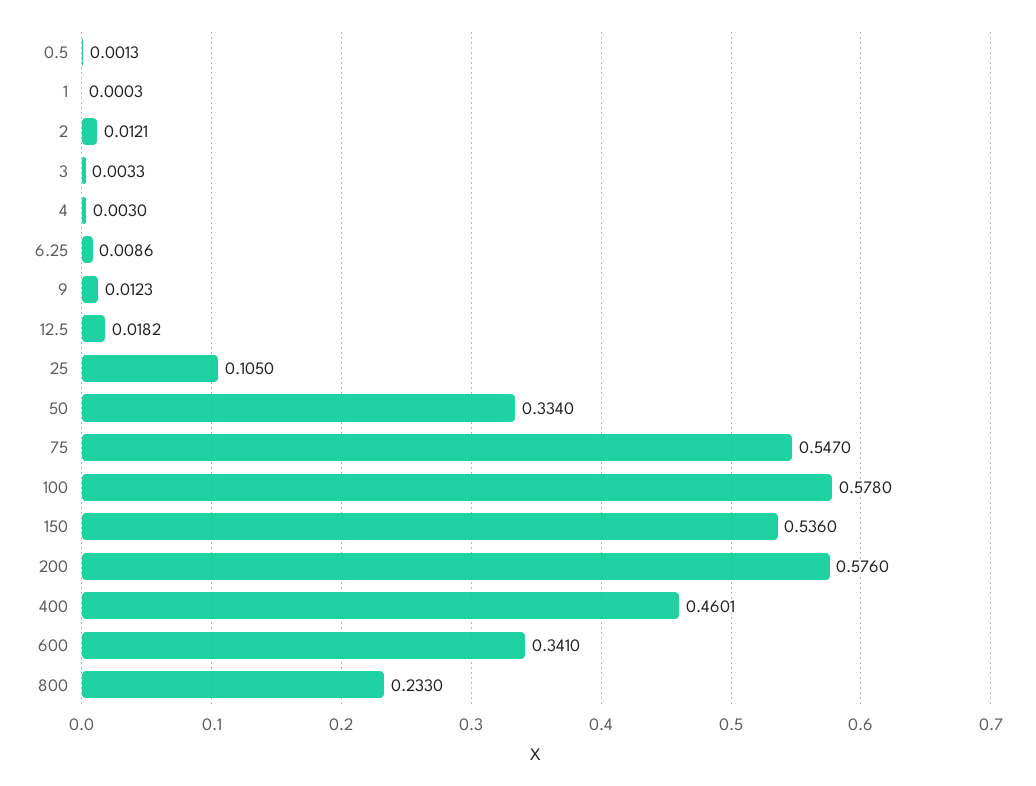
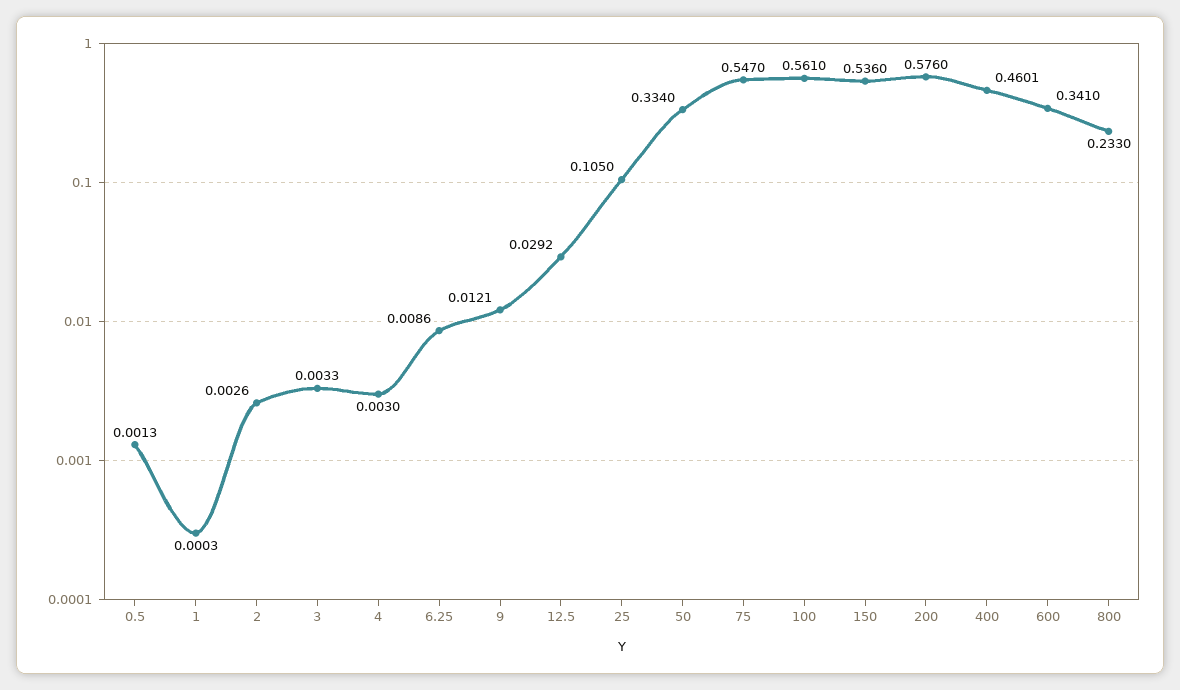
2: 0.0121 -> 0.0026
9: 0.0123 -> 0.0121
12.5: 0.0182 -> 0.0292
100: 0.578 -> 0.561

